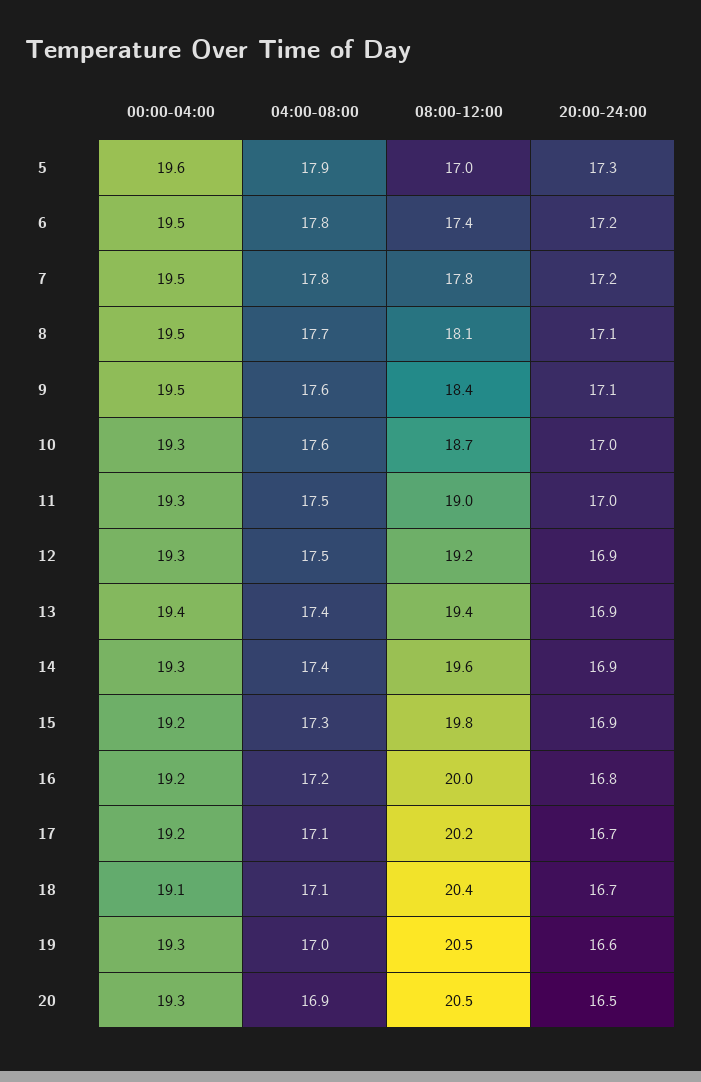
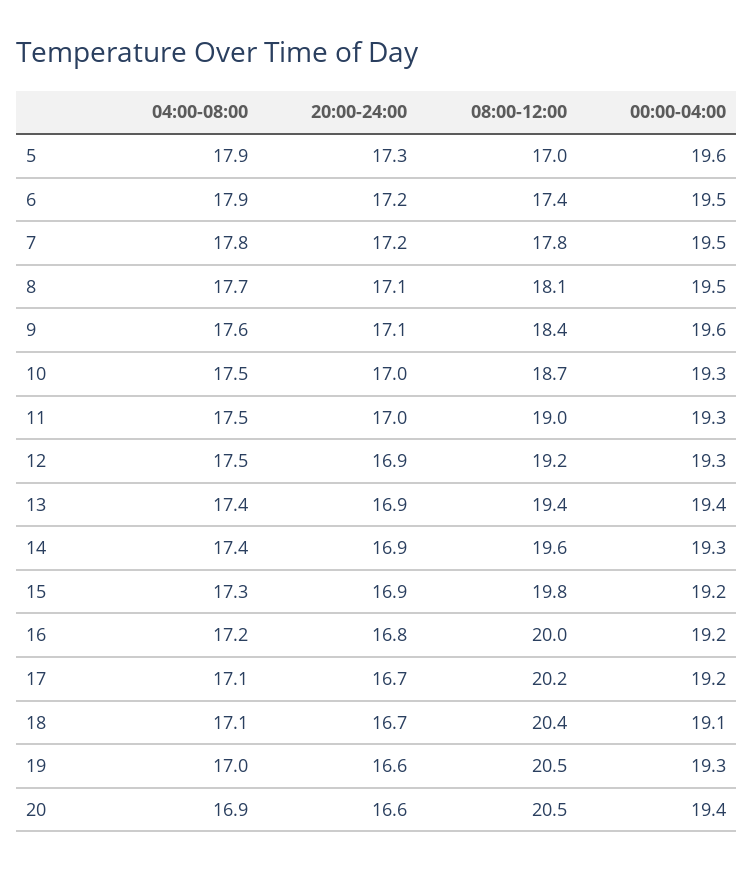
04:00-08:00, 6: 17.8 -> 17.9
00:00-04:00, 9: 19.5 -> 19.6
04:00-08:00, 10: 17.6 -> 17.5
00:00-04:00, 20: 19.3 -> 19.4
20:00-24:00, 20: 16.5 -> 16.6

